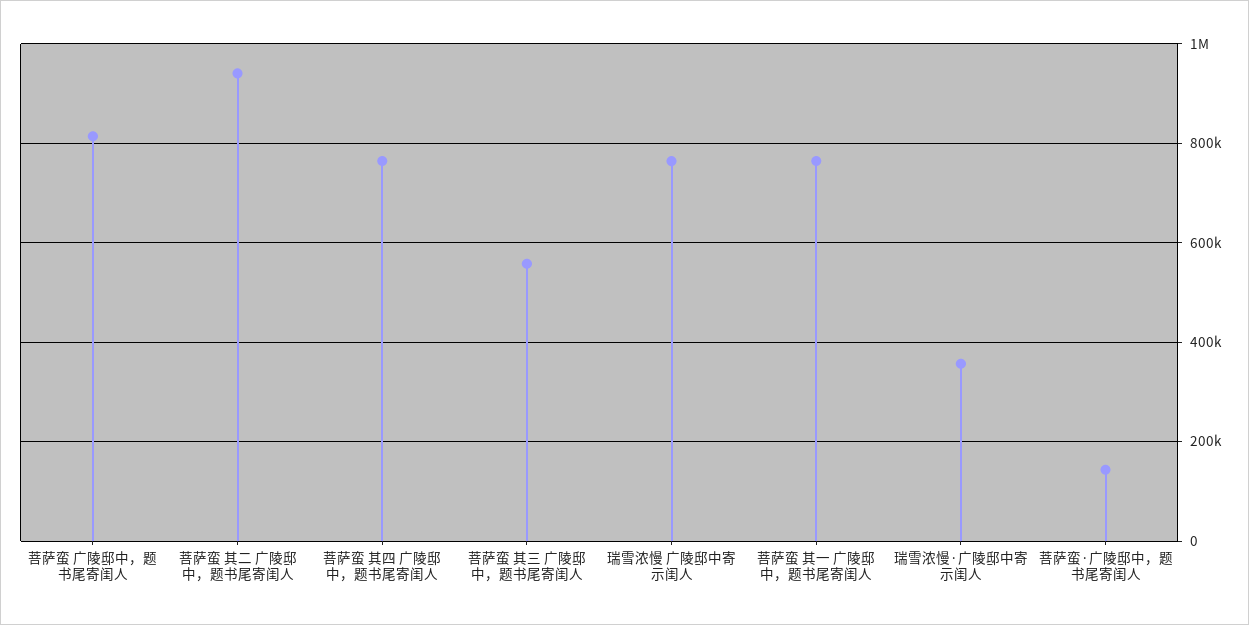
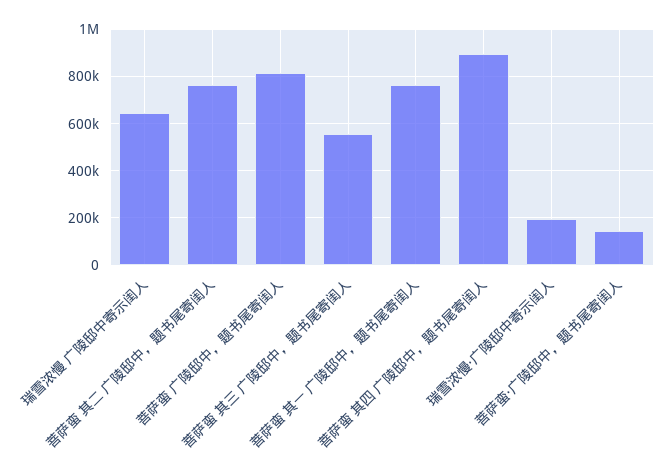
菩萨蛮 其二 广陵邸中，题书尾寄闺人: 940000 -> 750000
菩萨蛮 其四 广陵邸中，题书尾寄闺人: 760000 -> 900000
瑞雪浓慢 广陵邸中寄示闺人: 760000 -> 650000
瑞雪浓慢·广陵邸中寄示闺人: 360000 -> 200000

